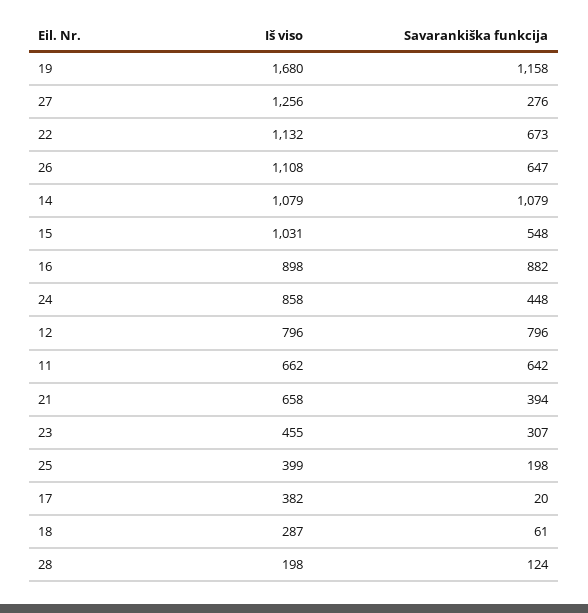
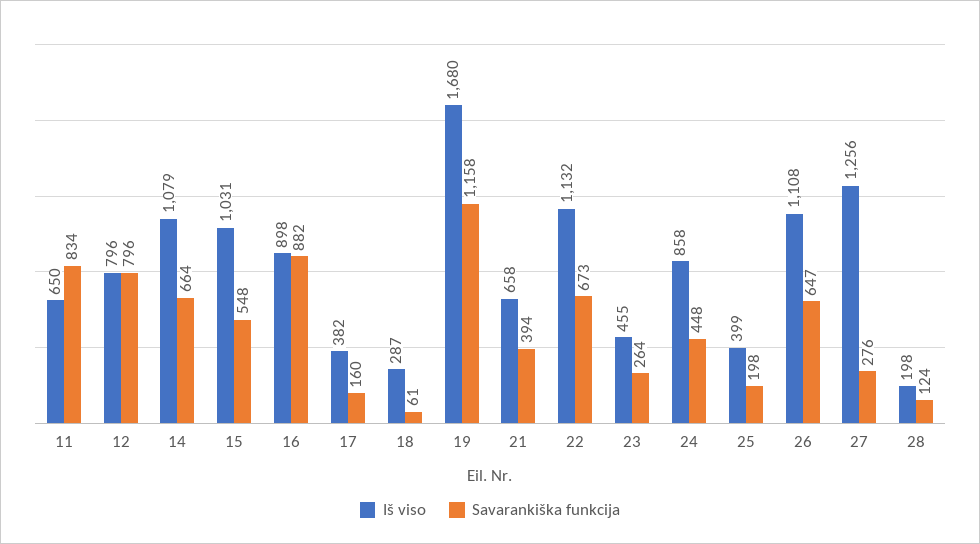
Savarankiška funkcija, 14: 1079 -> 664
Iš viso, 11: 662 -> 650
Savarankiška funkcija, 11: 642 -> 834
Savarankiška funkcija, 23: 307 -> 264
Savarankiška funkcija, 17: 20 -> 160

